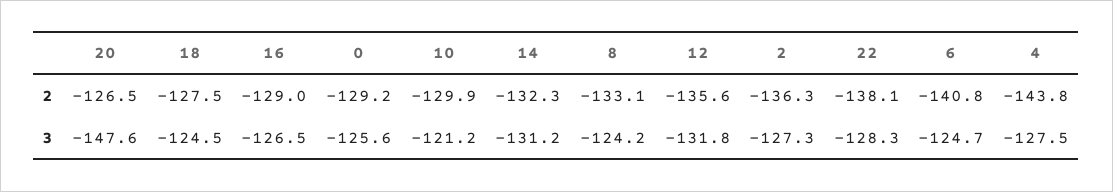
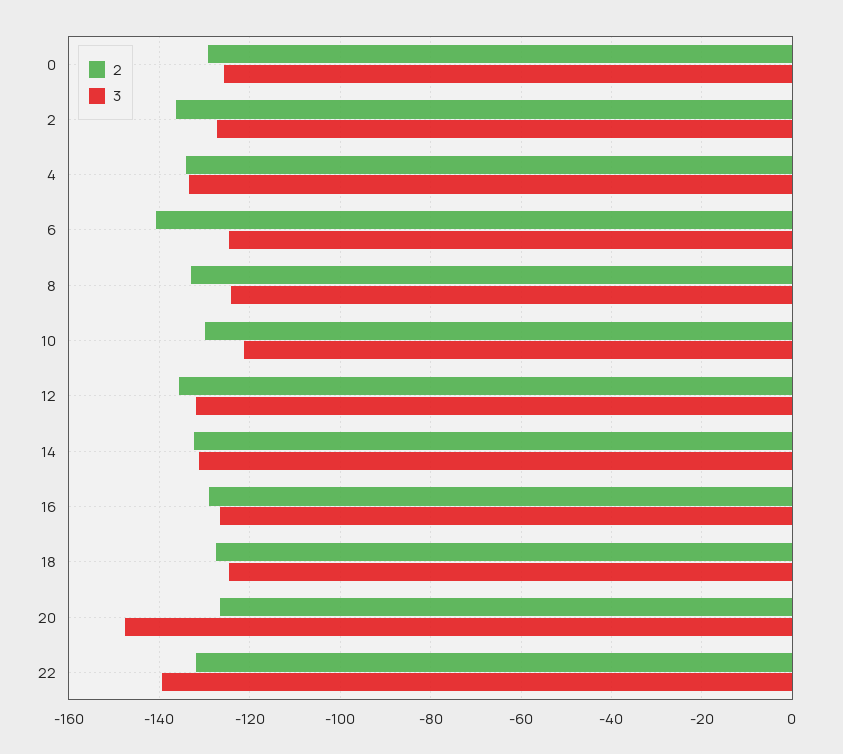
2, 22: -138.1 -> -132
2, 4: -143.8 -> -134
3, 22: -128.3 -> -140
3, 4: -127.5 -> -134

